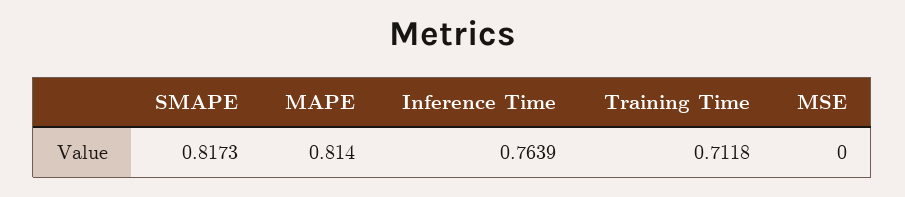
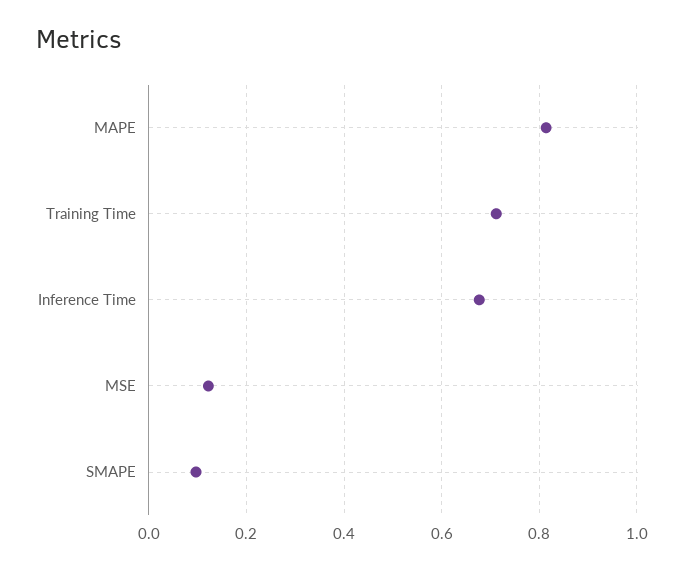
SMAPE: 0.8173 -> 0.1
Inference Time: 0.7639 -> 0.68
MSE: 0 -> 0.12

